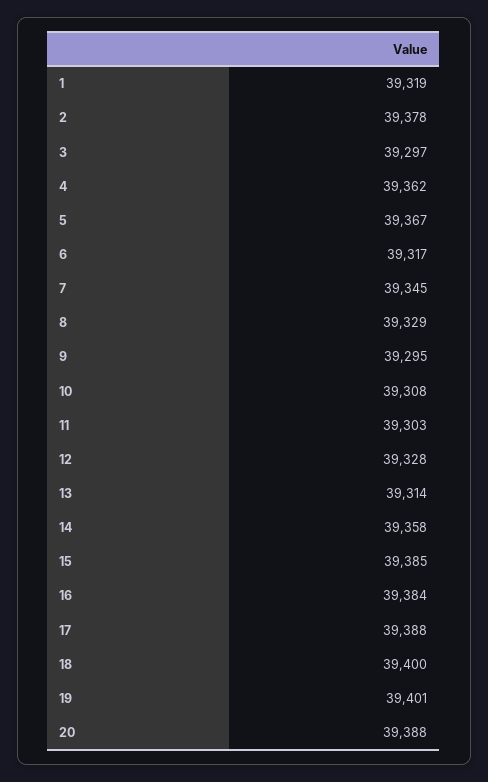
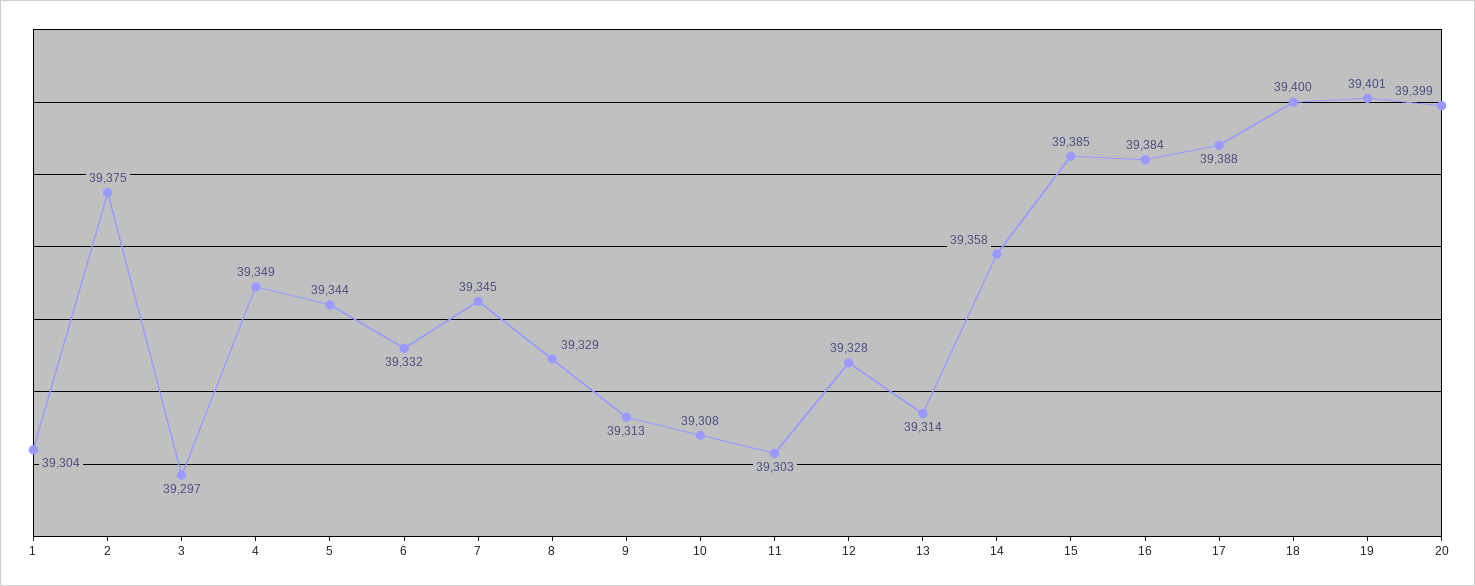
1: 39319 -> 39304
2: 39378 -> 39375
4: 39362 -> 39349
5: 39367 -> 39344
6: 39317 -> 39332
9: 39295 -> 39313
20: 39388 -> 39399

